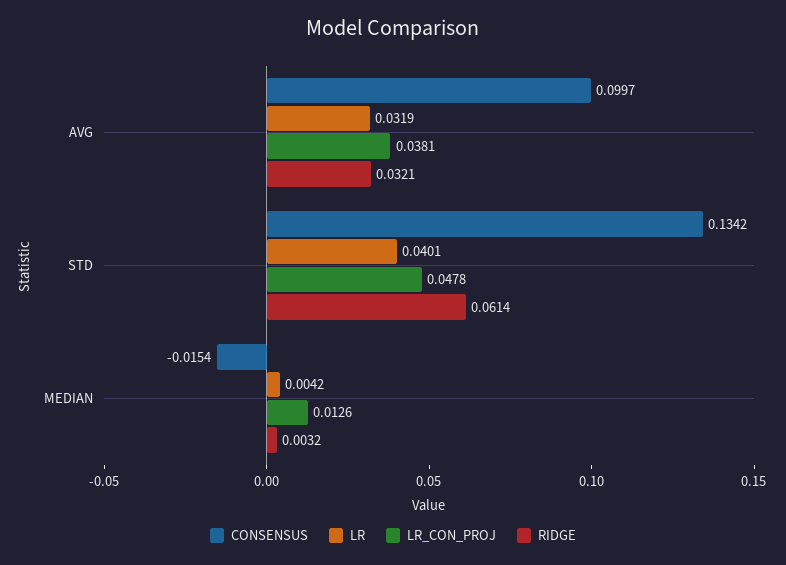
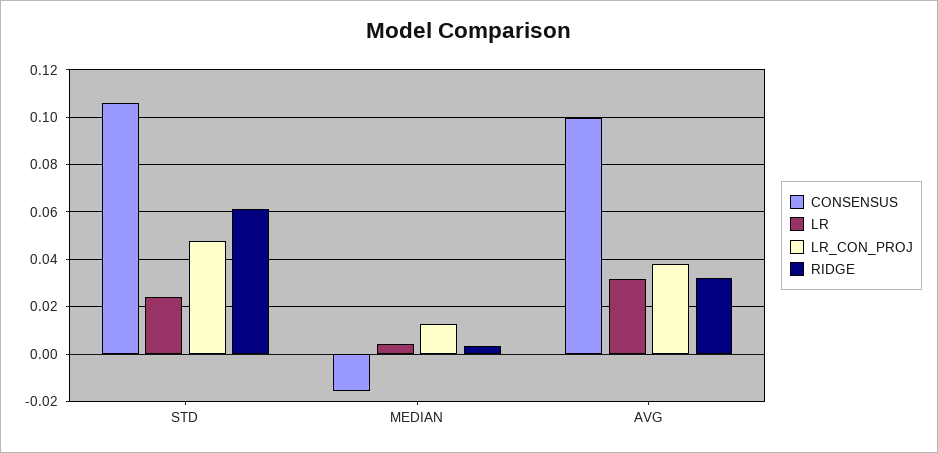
CONSENSUS, STD: 0.1342 -> 0.105
LR, STD: 0.0401 -> 0.025

